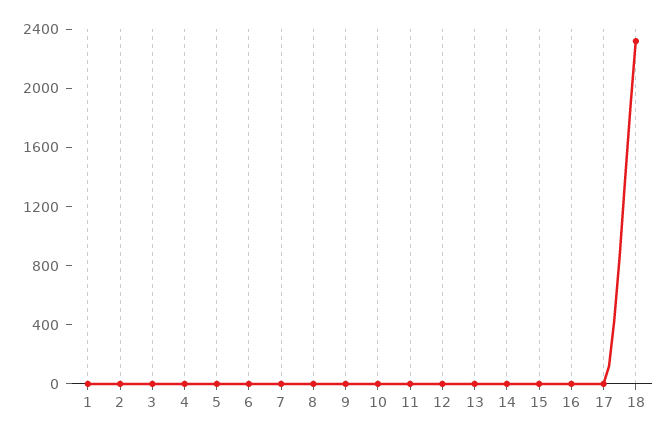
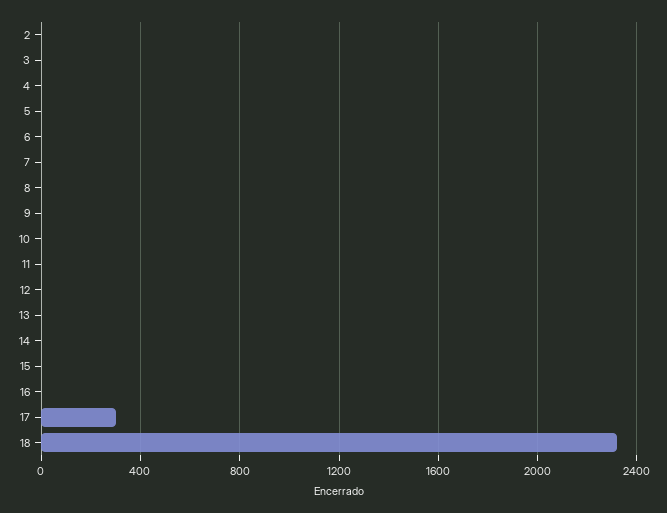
1: 0 -> none
17: 0 -> 300

